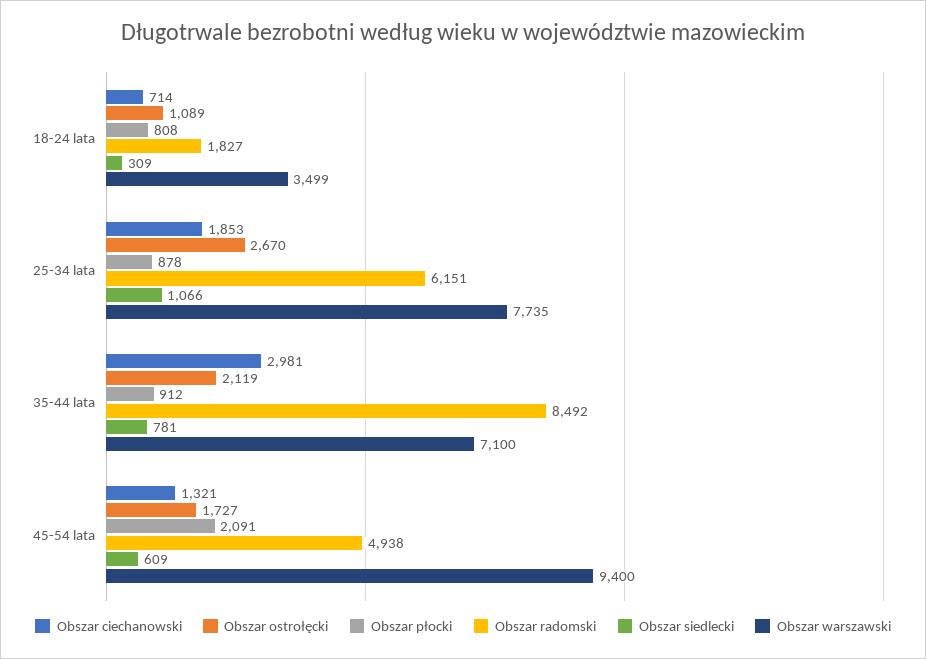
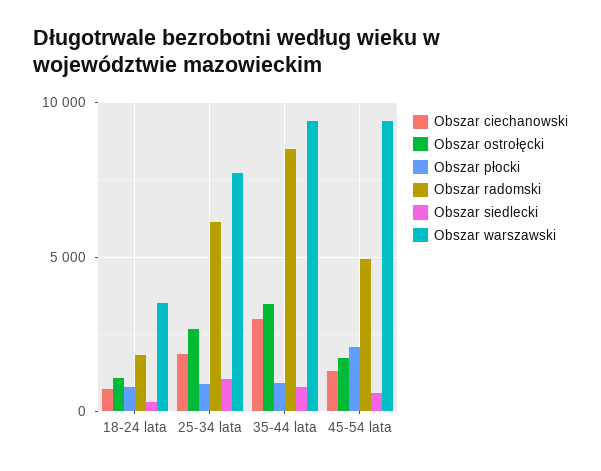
Obszar ostrołęcki, 35-44 lata: 2119 -> 3500
Obszar warszawski, 35-44 lata: 7100 -> 9500

